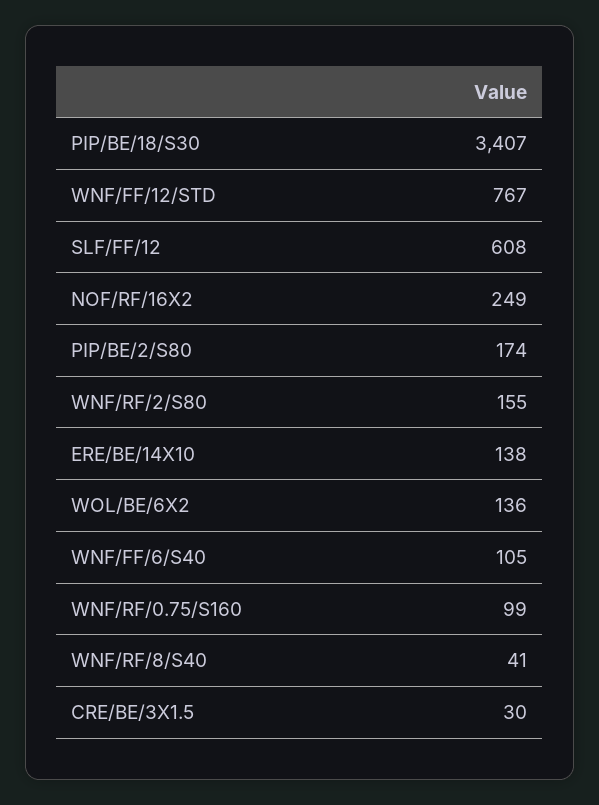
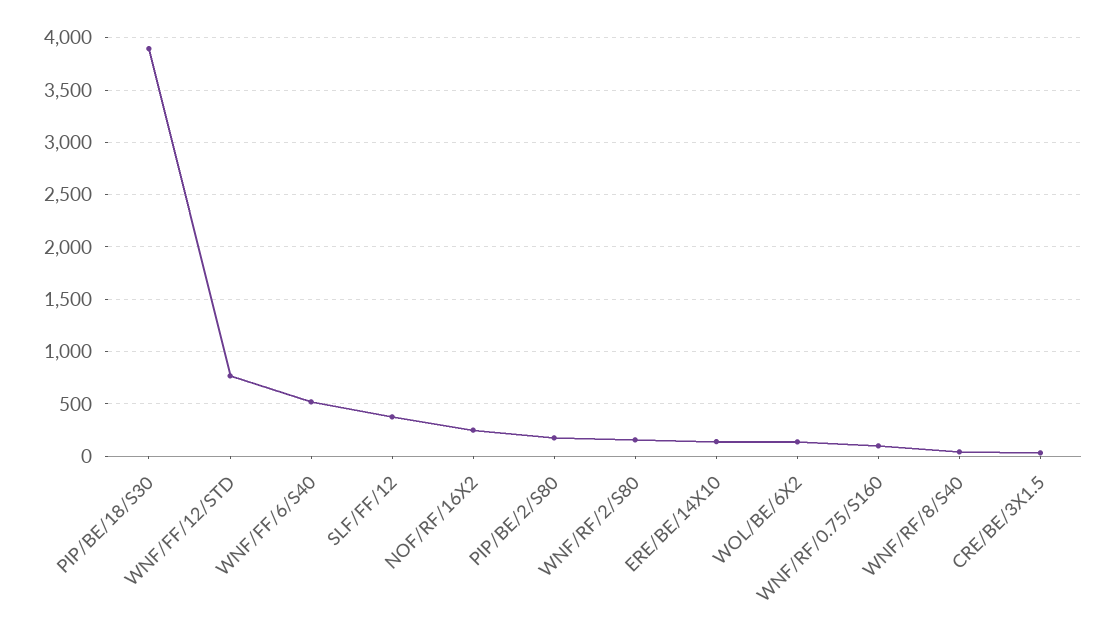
PIP/BE/18/S30: 3407 -> 3900
SLF/FF/12: 608 -> 400
WNF/FF/6/S40: 105 -> 500

